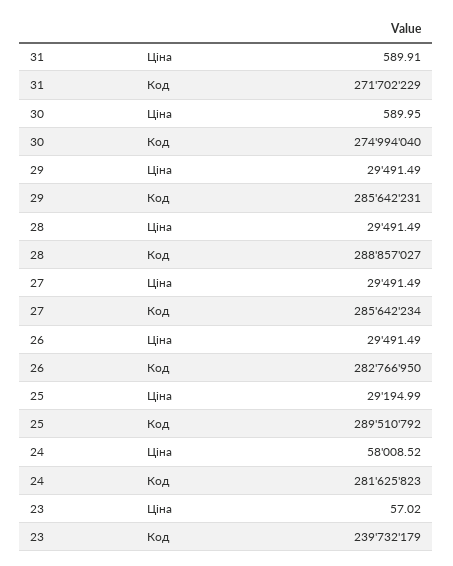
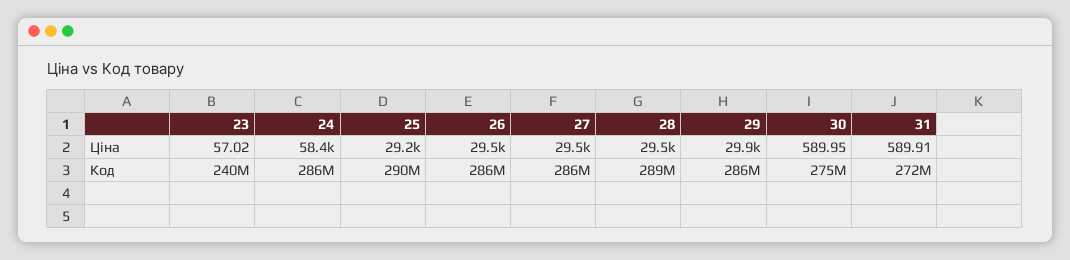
29, Ціна: 29491.49 -> 29900
26, Код: 282766950 -> 286000000
24, Ціна: 58008.52 -> 58400
24, Код: 281625823 -> 286000000

